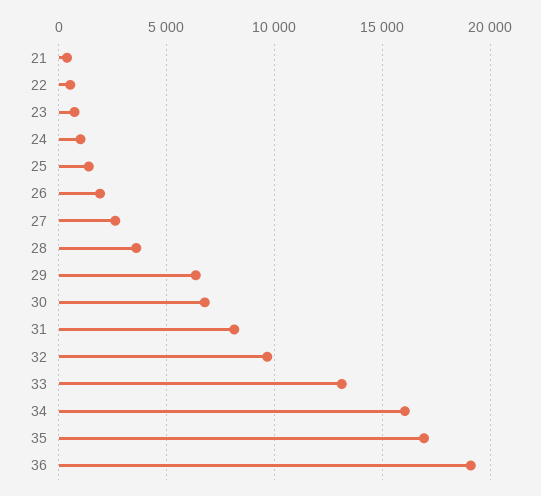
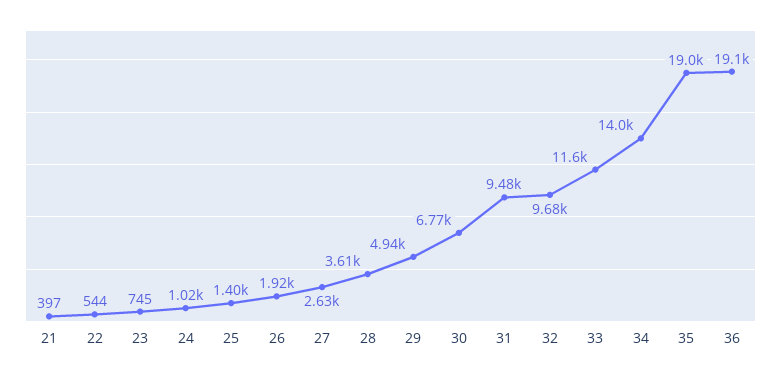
29: 6500 -> 4940
31: 8000 -> 9480
33: 13000 -> 11600
34: 16000 -> 14000
35: 17000 -> 19000

